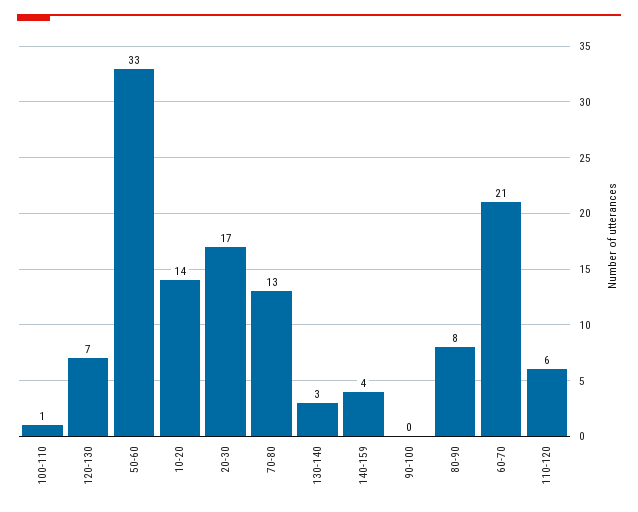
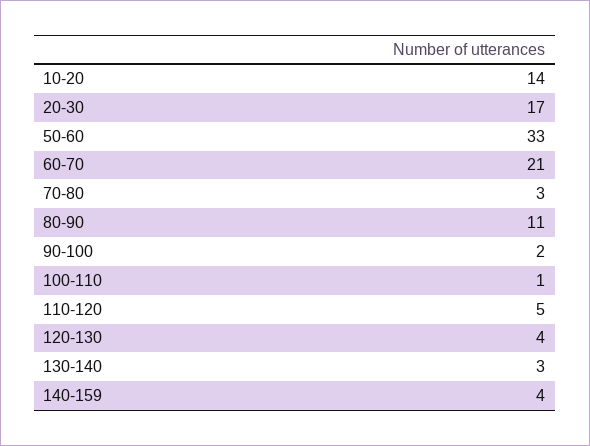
120-130: 7 -> 4
70-80: 13 -> 3
90-100: 0 -> 2
80-90: 8 -> 11
110-120: 6 -> 5

